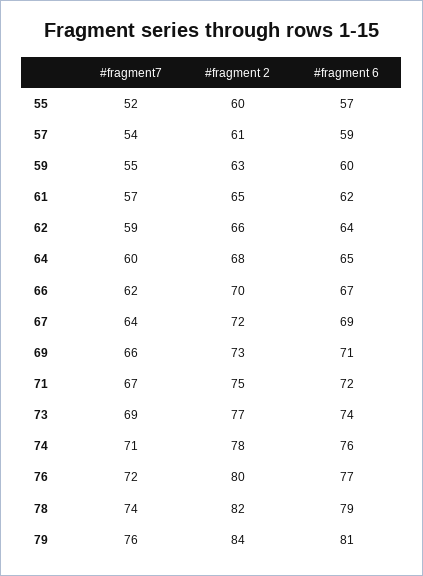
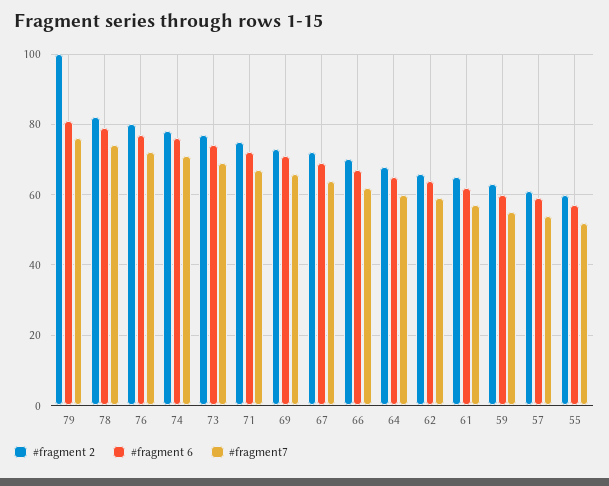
#fragment 2, 79: 84 -> 100

